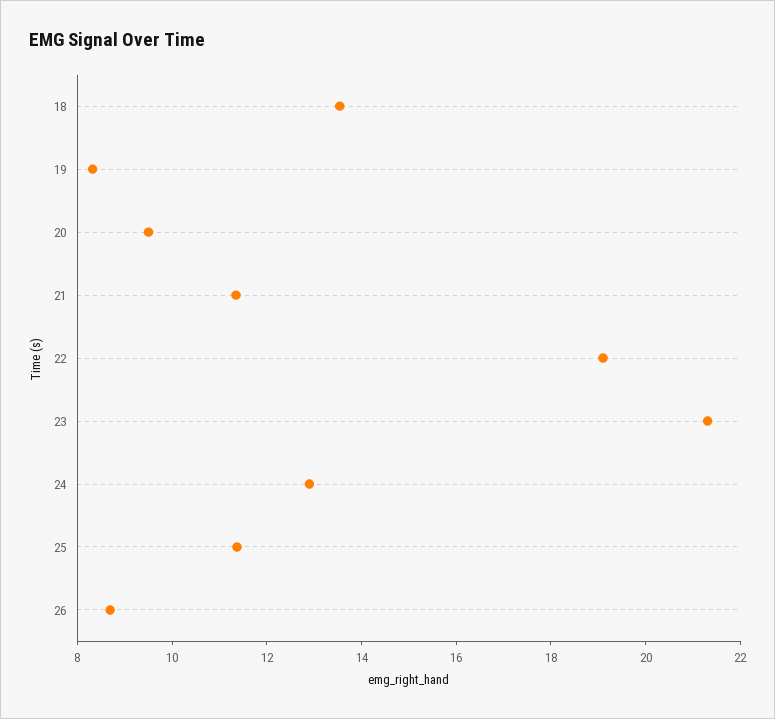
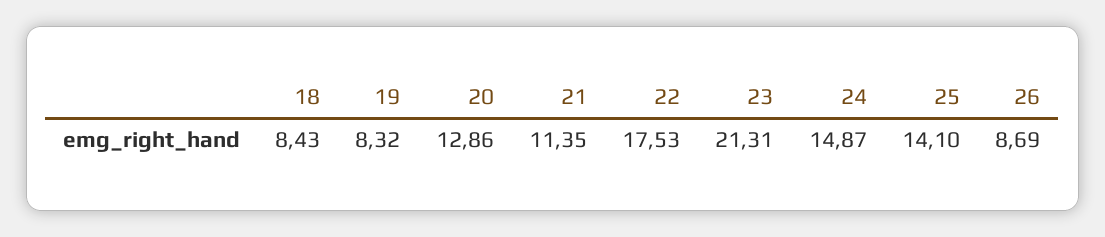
18: 13.5 -> 8.43
20: 9.5 -> 12.86
22: 19 -> 17.53
24: 13 -> 14.87
25: 11.5 -> 14.1

